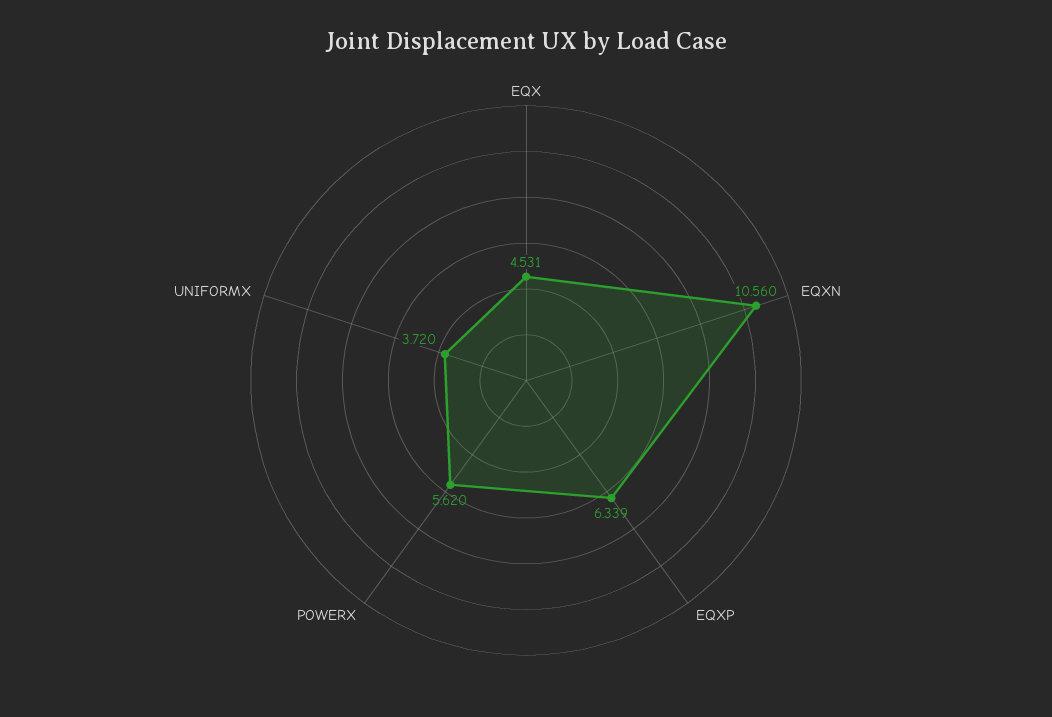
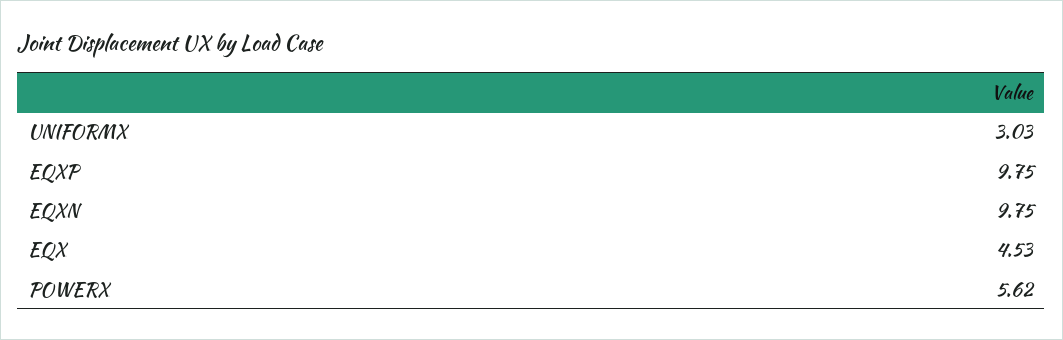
EQXN: 10.56 -> 9.75
EQXP: 6.339 -> 9.75
UNIFORMX: 3.72 -> 3.03

